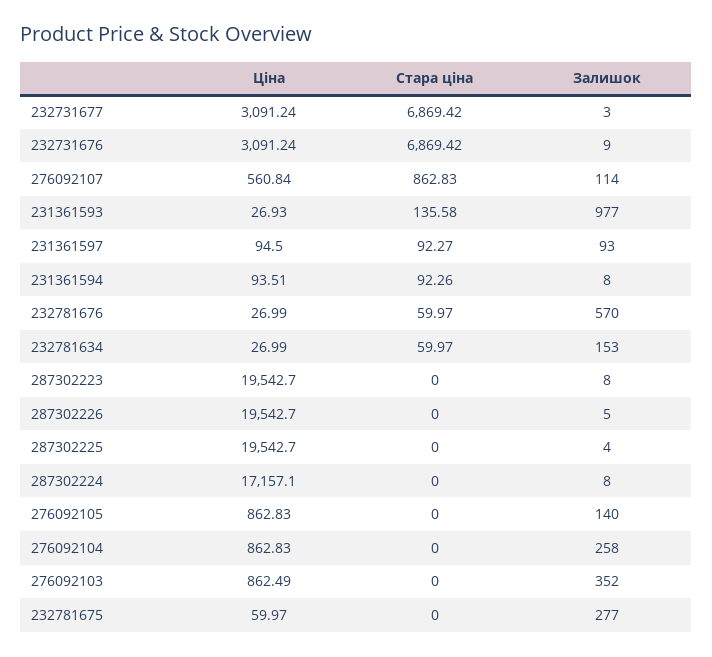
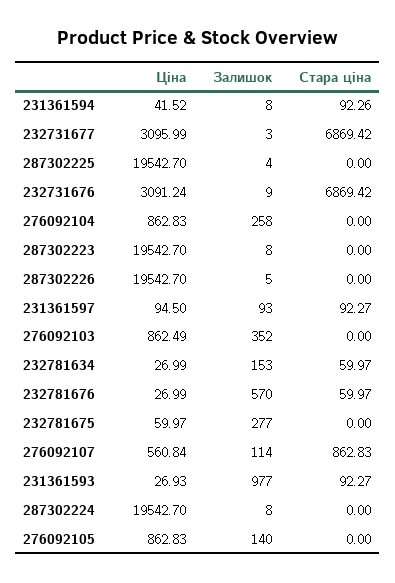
Ціна, 232731677: 3091.24 -> 3095.99
Стара ціна, 231361593: 135.58 -> 92.27
Ціна, 231361594: 93.51 -> 41.52
Ціна, 287302224: 17157.1 -> 19542.7

